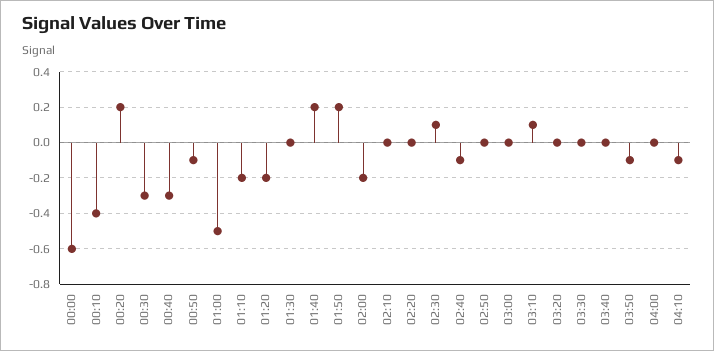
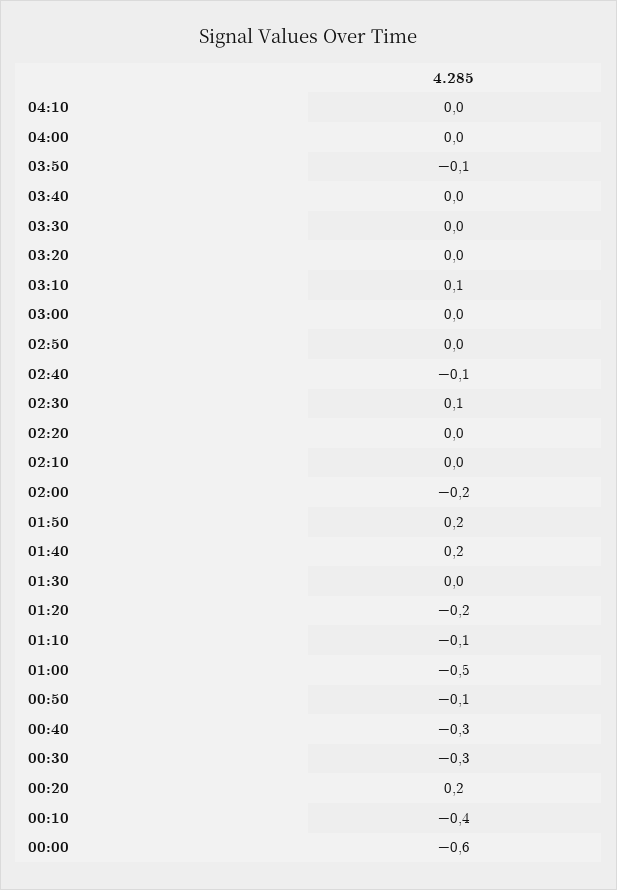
01:10: -0.2 -> -0.1
04:10: -0.1 -> 0

